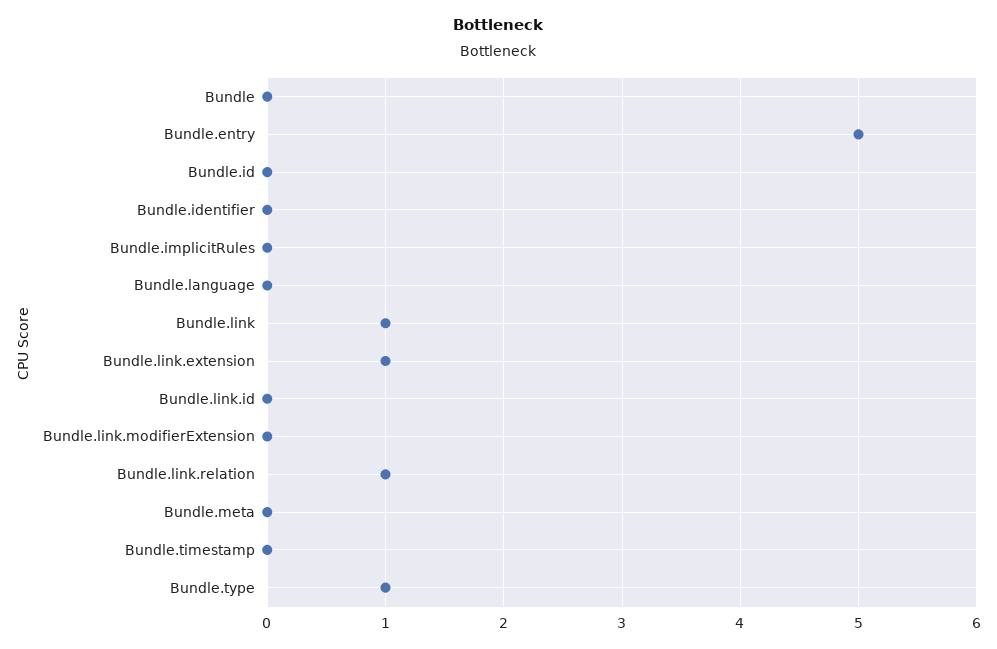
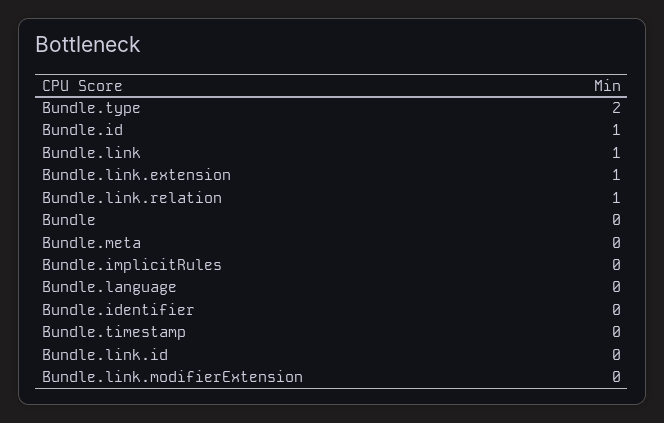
Bundle.entry: 5 -> none
Bundle.id: 0 -> 1
Bundle.type: 1 -> 2

